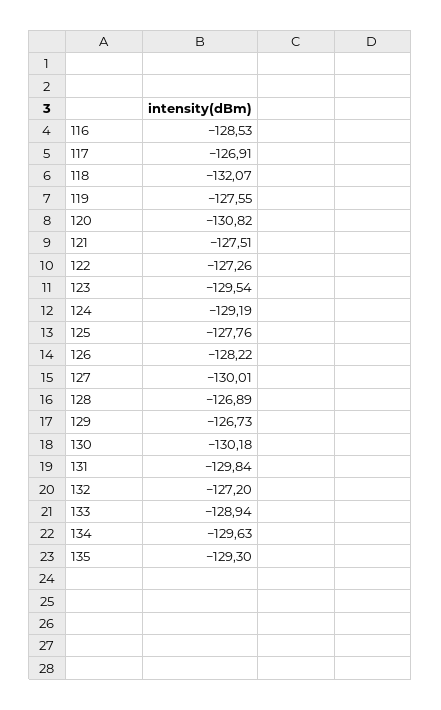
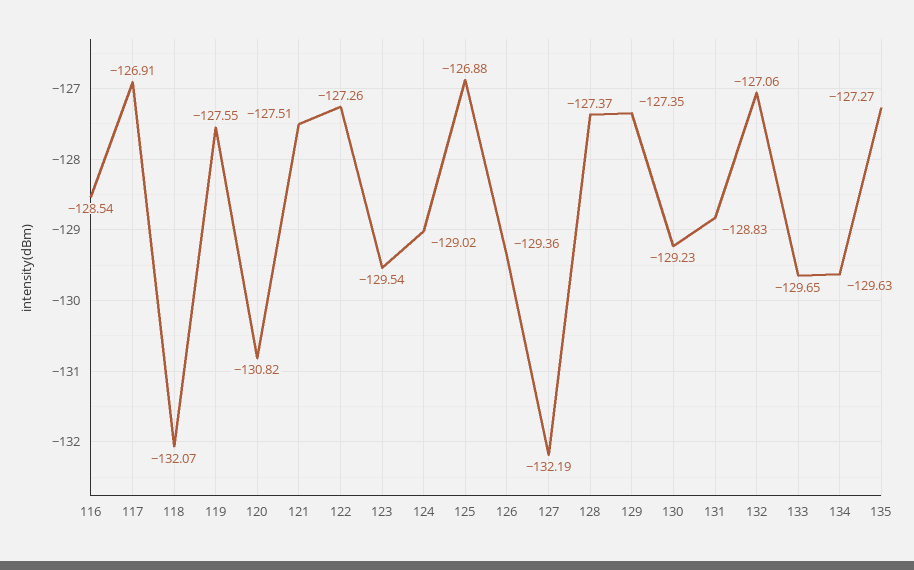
116: -128.53 -> -128.54
124: -129.19 -> -129.02
125: -127.76 -> -126.88
126: -128.22 -> -129.36
127: -130.01 -> -132.19
128: -126.89 -> -127.37
129: -126.73 -> -127.35
130: -130.18 -> -129.23
131: -129.84 -> -128.83
132: -127.2 -> -127.06
133: -128.94 -> -129.65
135: -129.3 -> -127.27

